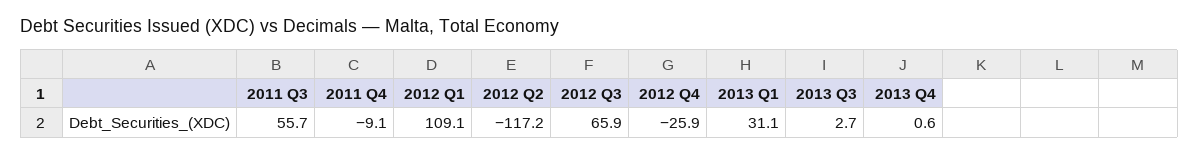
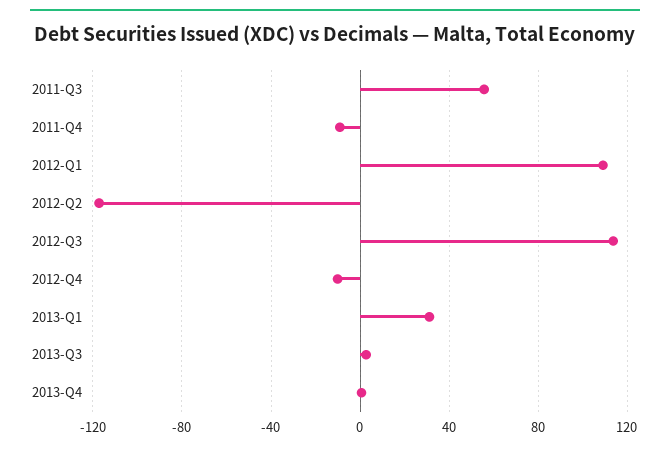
2012 Q3: 65.9 -> 115
2012 Q4: -25.9 -> -10

